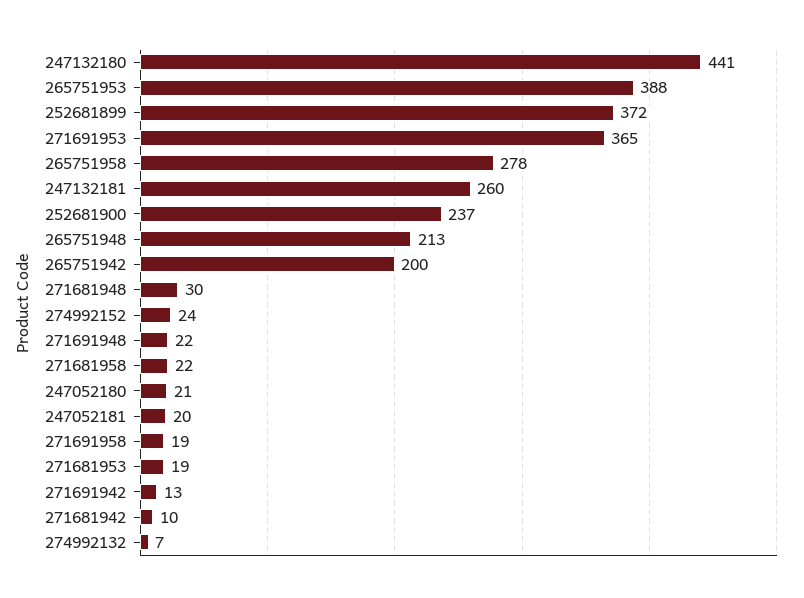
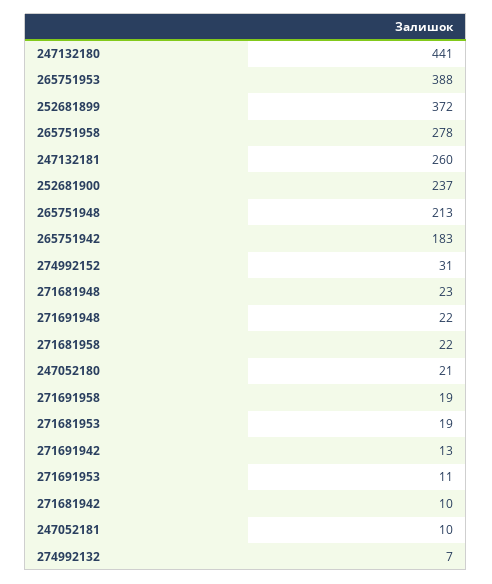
271691953: 365 -> 11
265751942: 200 -> 183
271681948: 30 -> 23
274992152: 24 -> 31
247052181: 20 -> 10

